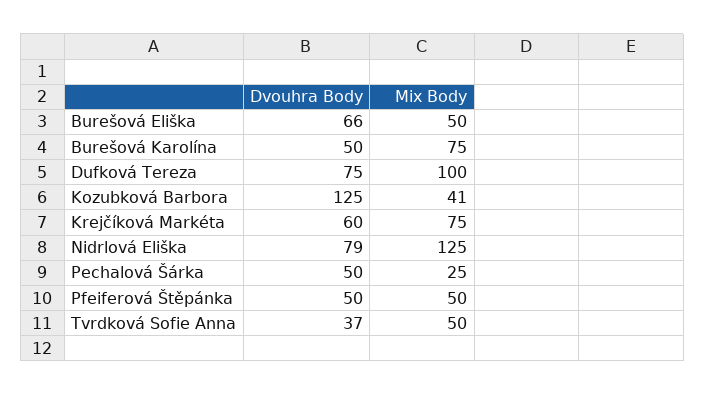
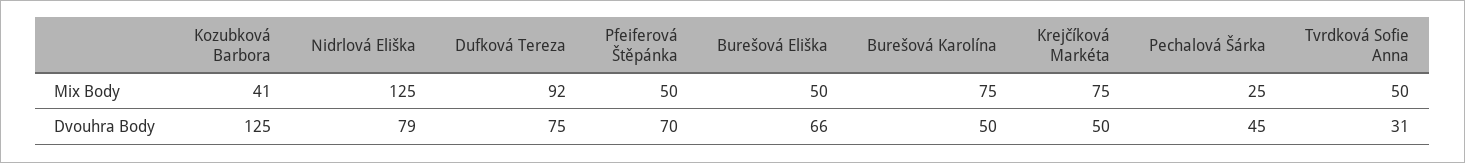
Mix Body, Dufková Tereza: 100 -> 92
Dvouhra Body, Krejčíková Markéta: 60 -> 50
Dvouhra Body, Pechalová Šárka: 50 -> 45
Dvouhra Body, Pfeiferová Štěpánka: 50 -> 70
Dvouhra Body, Tvrdková Sofie Anna: 37 -> 31

